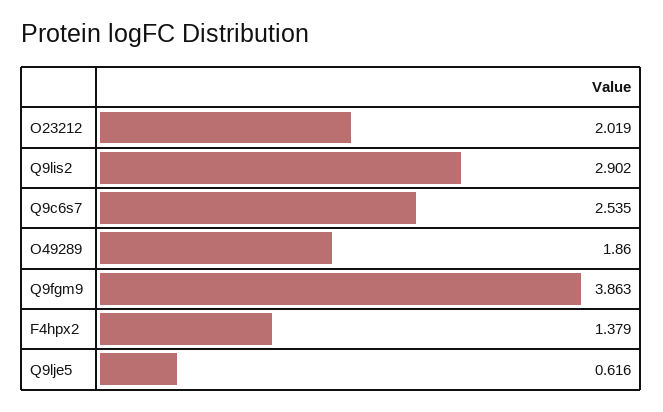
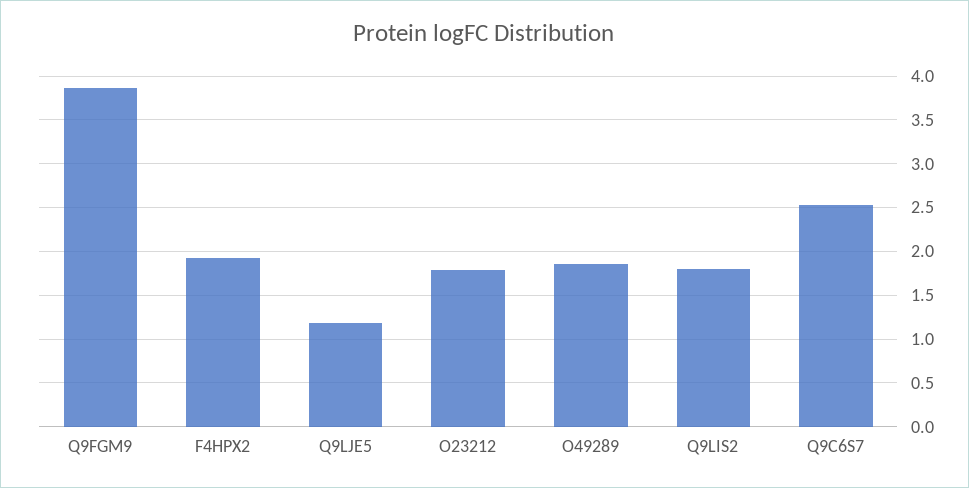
O23212: 2.019 -> 1.8
Q9lis2: 2.902 -> 1.8
F4hpx2: 1.379 -> 1.9
Q9lje5: 0.616 -> 1.2

